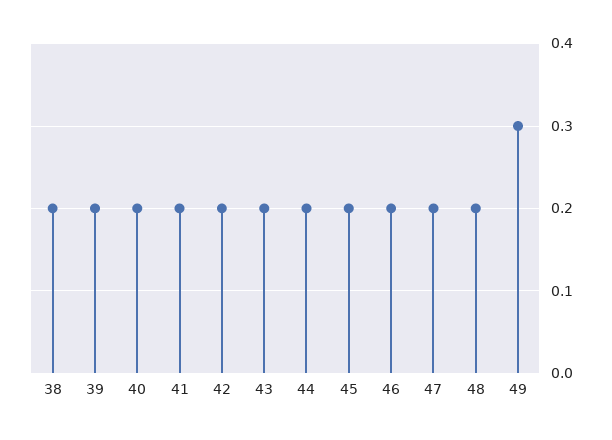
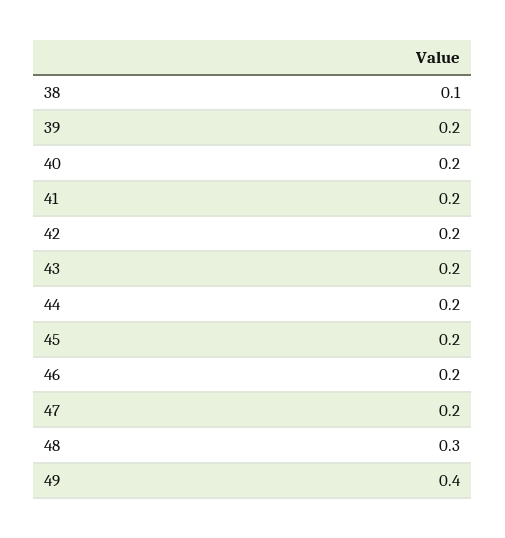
38: 0.2 -> 0.1
48: 0.2 -> 0.3
49: 0.3 -> 0.4

